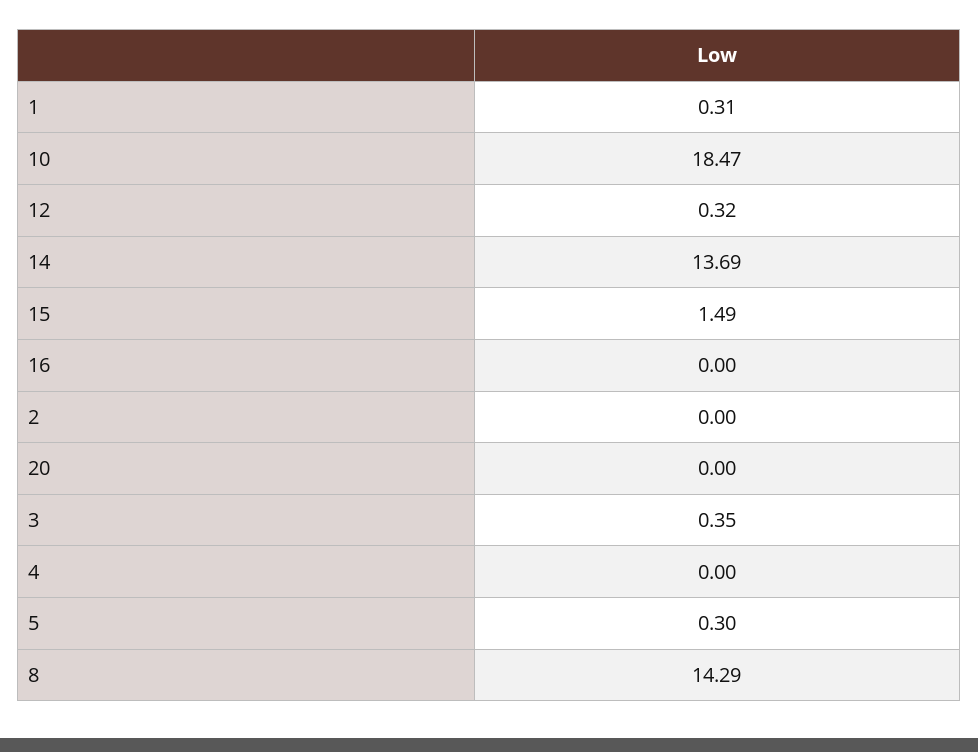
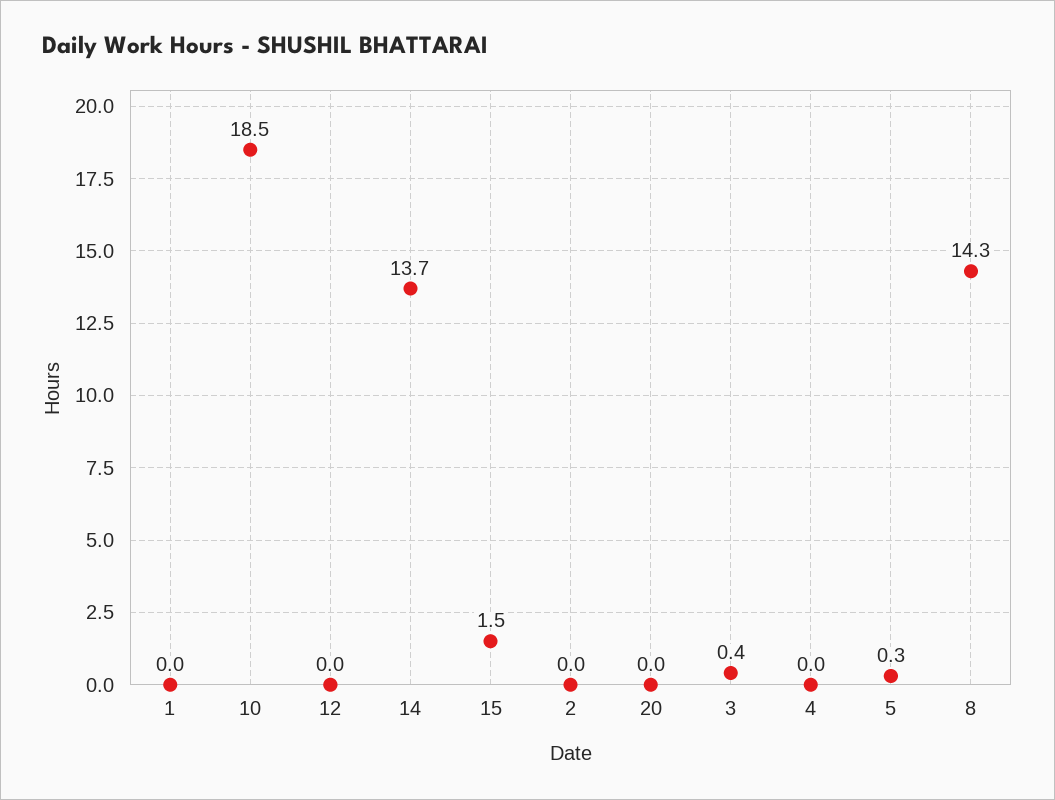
1: 0.31 -> 0
12: 0.32 -> 0
16: 0 -> none

